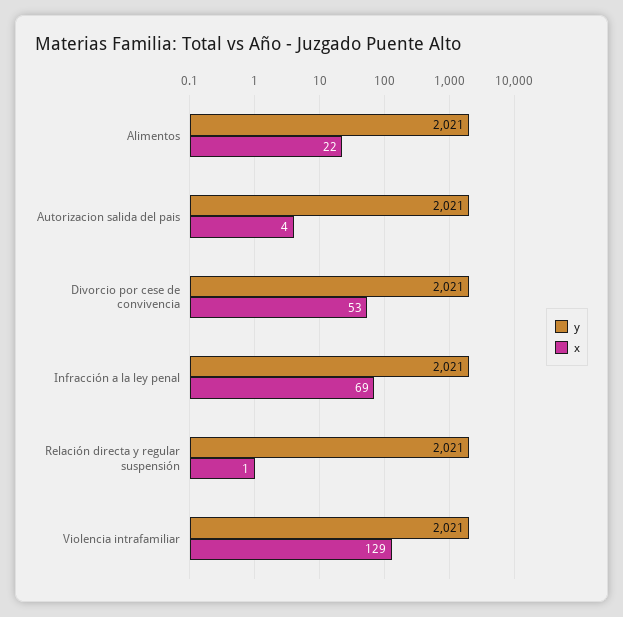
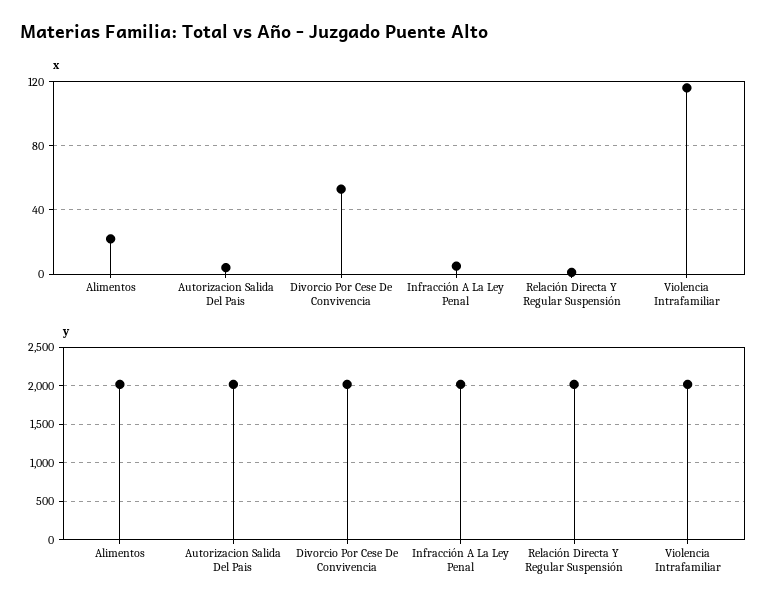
x, Infracción a la ley penal: 69 -> 5
x, Violencia intrafamiliar: 129 -> 115

